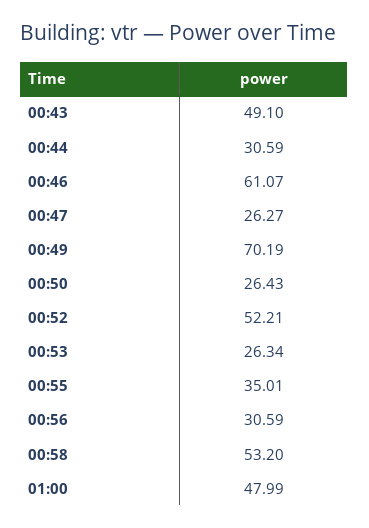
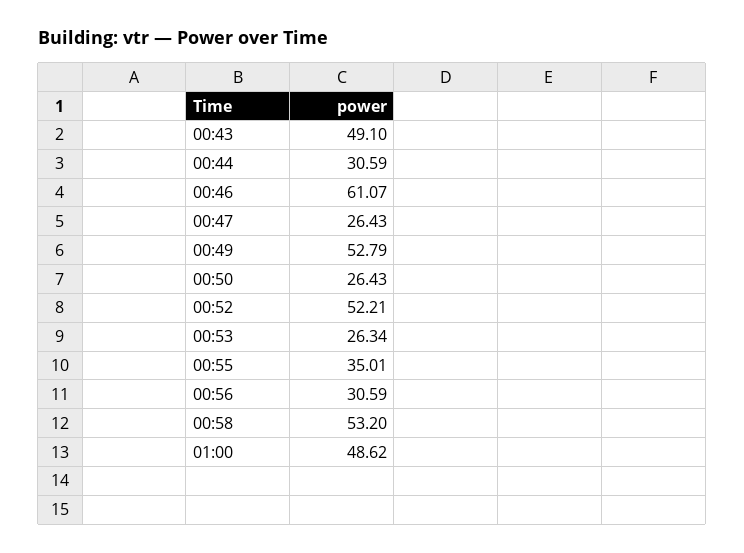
00:47: 26.27 -> 26.43
00:49: 70.19 -> 52.79
01:00: 47.99 -> 48.62

